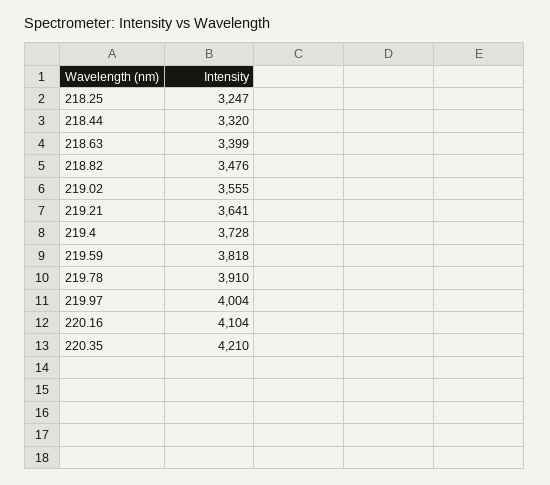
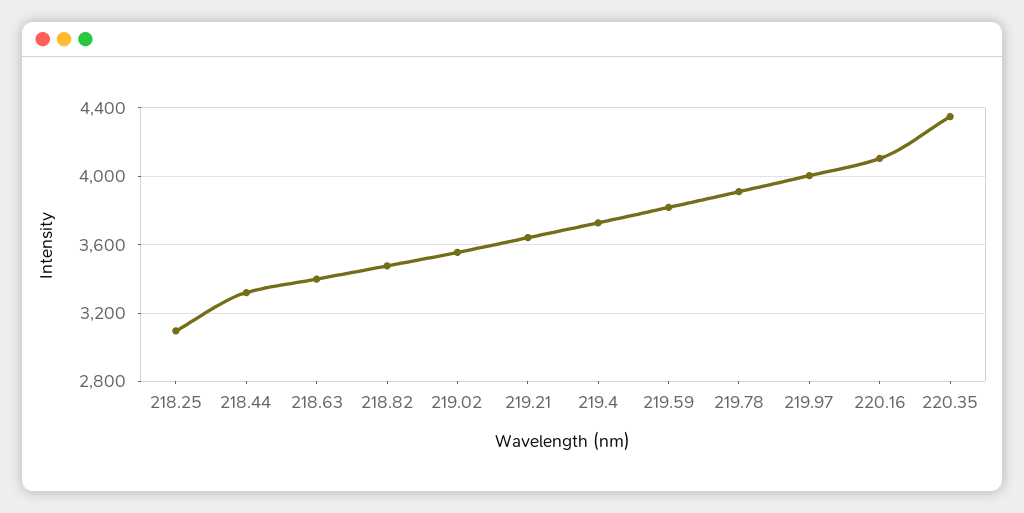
218.25: 3247 -> 3100
220.35: 4210 -> 4350

